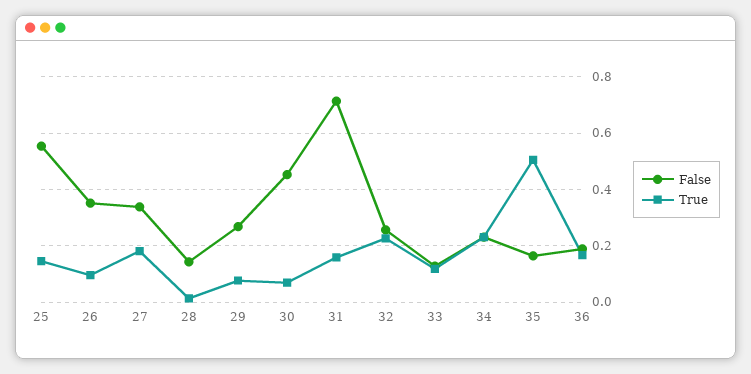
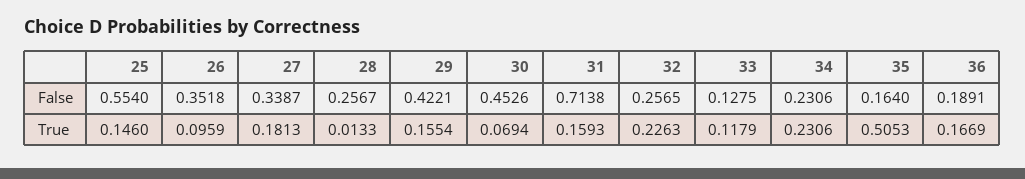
False, 28: 0.15 -> 0.2567
False, 29: 0.275 -> 0.4221
True, 29: 0.075 -> 0.1554

